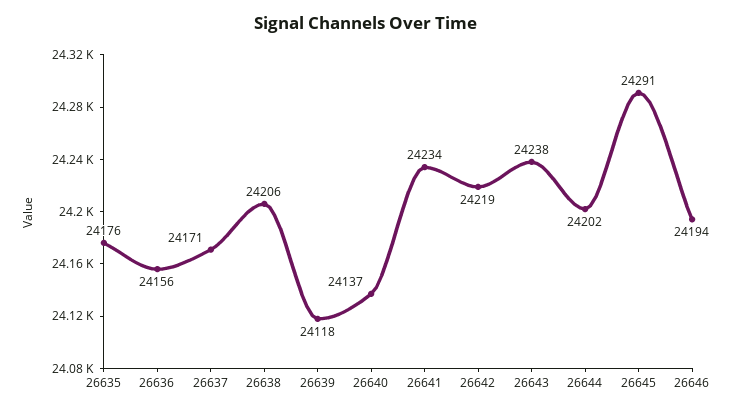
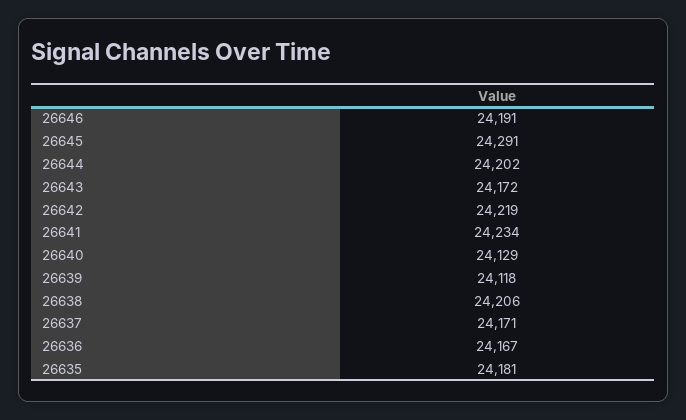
26635: 24176 -> 24181
26636: 24156 -> 24167
26640: 24137 -> 24129
26643: 24238 -> 24172
26646: 24194 -> 24191

